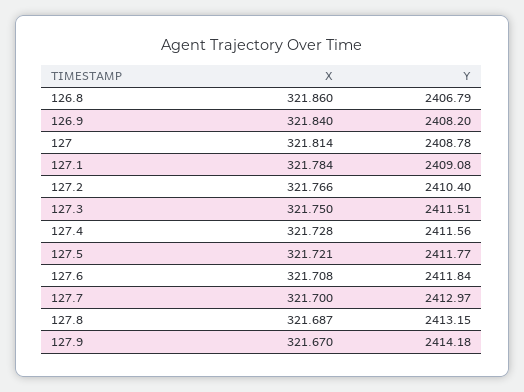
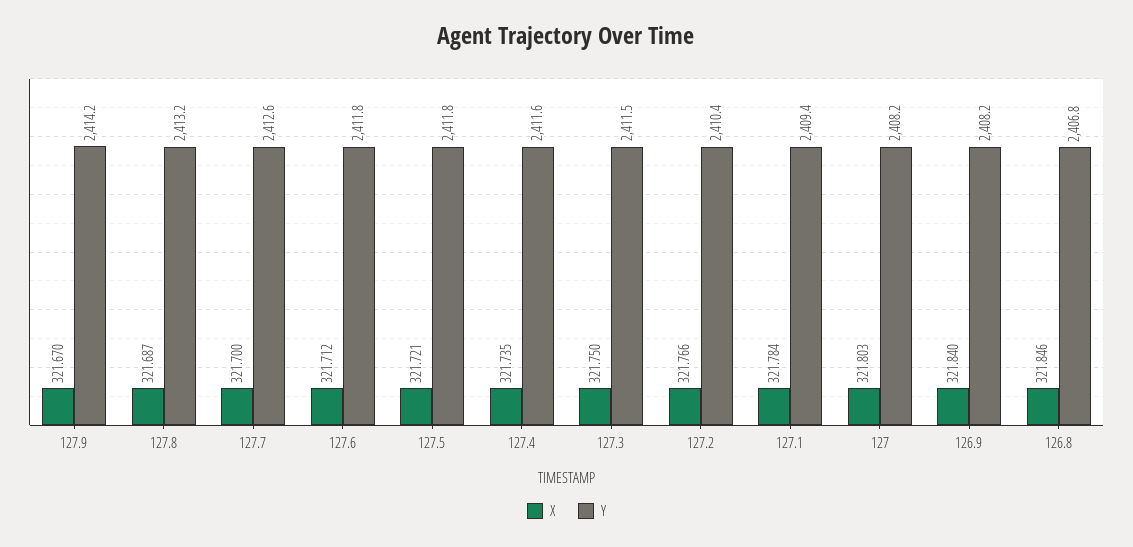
X, 126.8: 321.86 -> 321.846
X, 127: 321.814 -> 321.803
Y, 127: 2408.78 -> 2408.2
Y, 127.1: 2409.08 -> 2409.4
X, 127.4: 321.728 -> 321.735
X, 127.6: 321.708 -> 321.712
Y, 127.7: 2412.97 -> 2412.6

